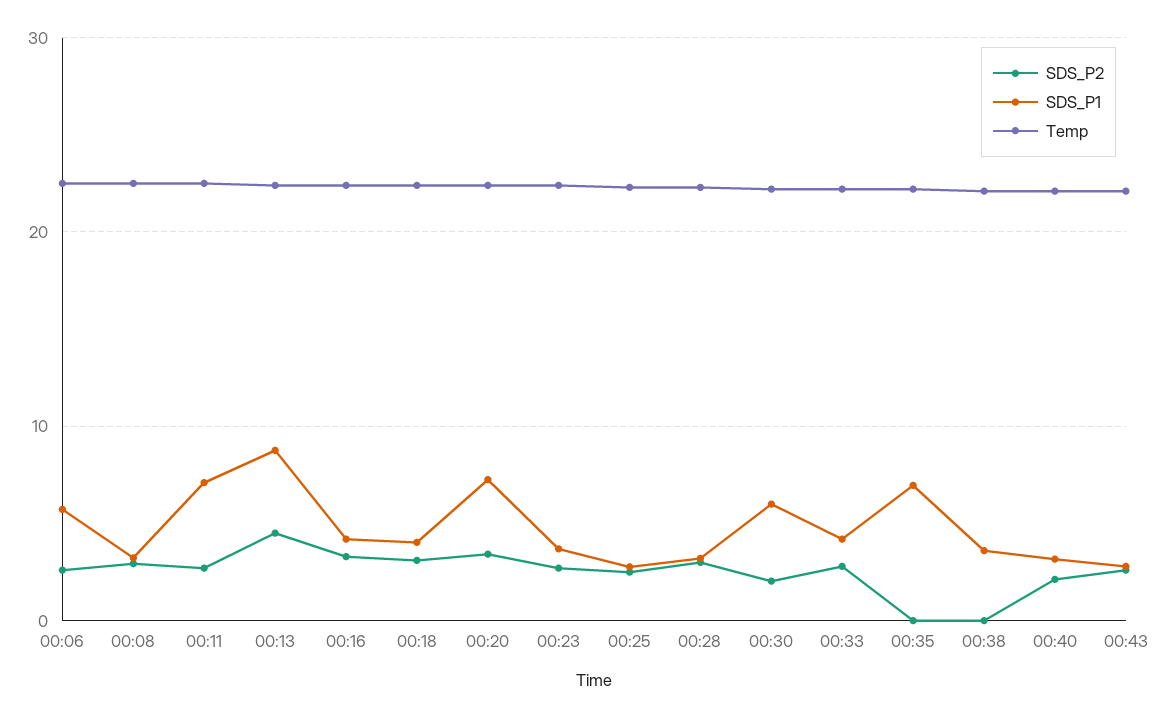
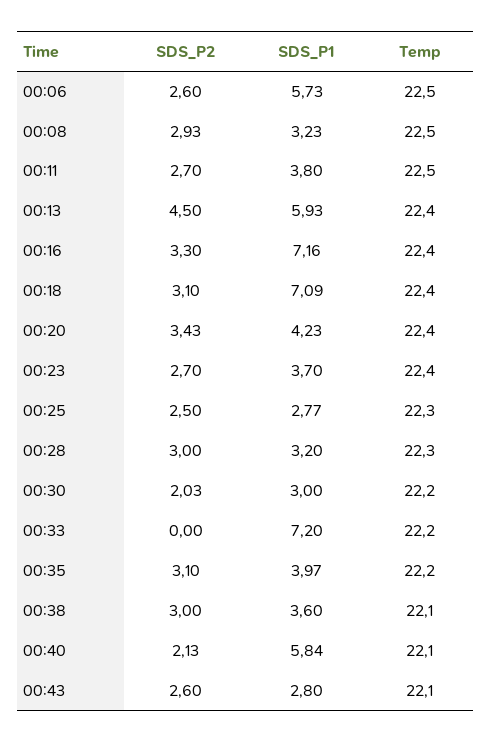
SDS_P1, 00:11: 7 -> 3.8
SDS_P1, 00:13: 9 -> 5.93
SDS_P1, 00:16: 4 -> 7.16
SDS_P1, 00:18: 4 -> 7.09
SDS_P1, 00:20: 7 -> 4.23
SDS_P1, 00:30: 6 -> 3
SDS_P2, 00:33: 3 -> 0
SDS_P1, 00:33: 4 -> 7.2
SDS_P2, 00:35: 0 -> 3.1
SDS_P1, 00:35: 7 -> 3.97
SDS_P2, 00:38: 0 -> 3
SDS_P1, 00:40: 3 -> 5.84

